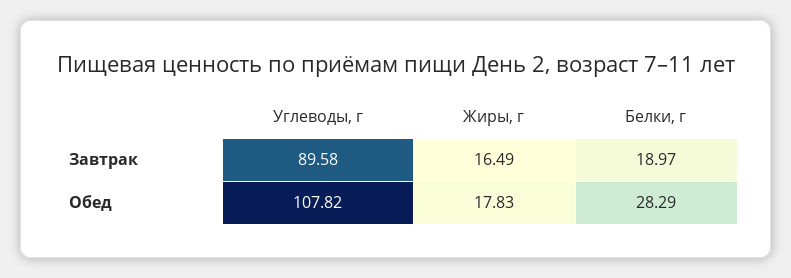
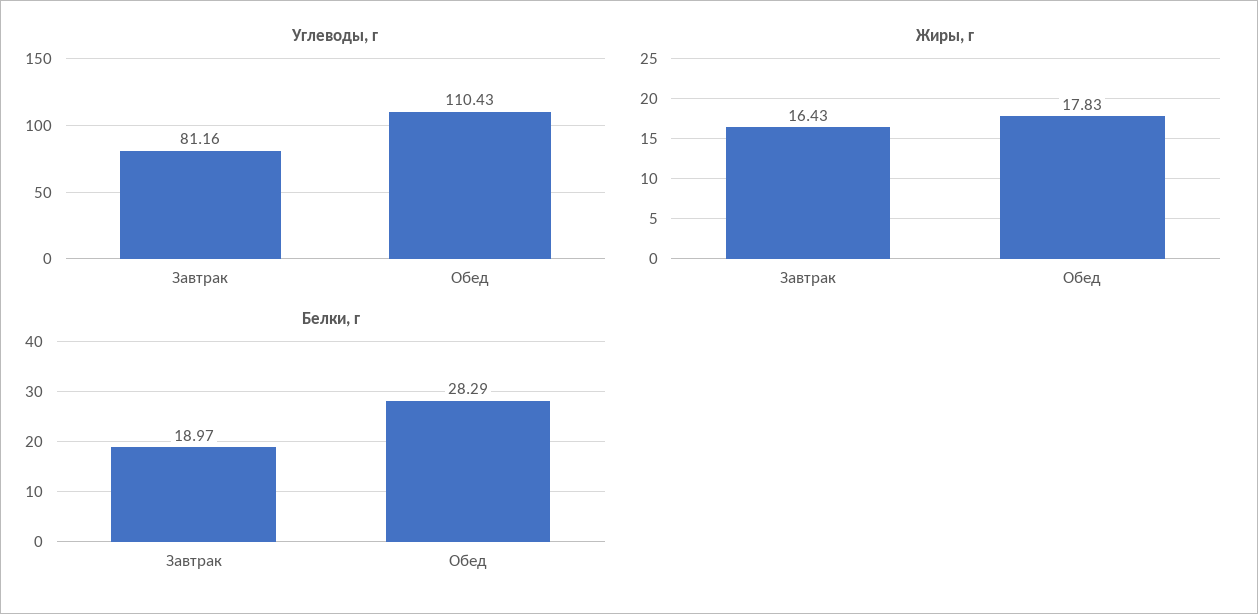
Углеводы, г, Завтрак: 89.58 -> 81.16
Жиры, г, Завтрак: 16.49 -> 16.43
Углеводы, г, Обед: 107.82 -> 110.43

